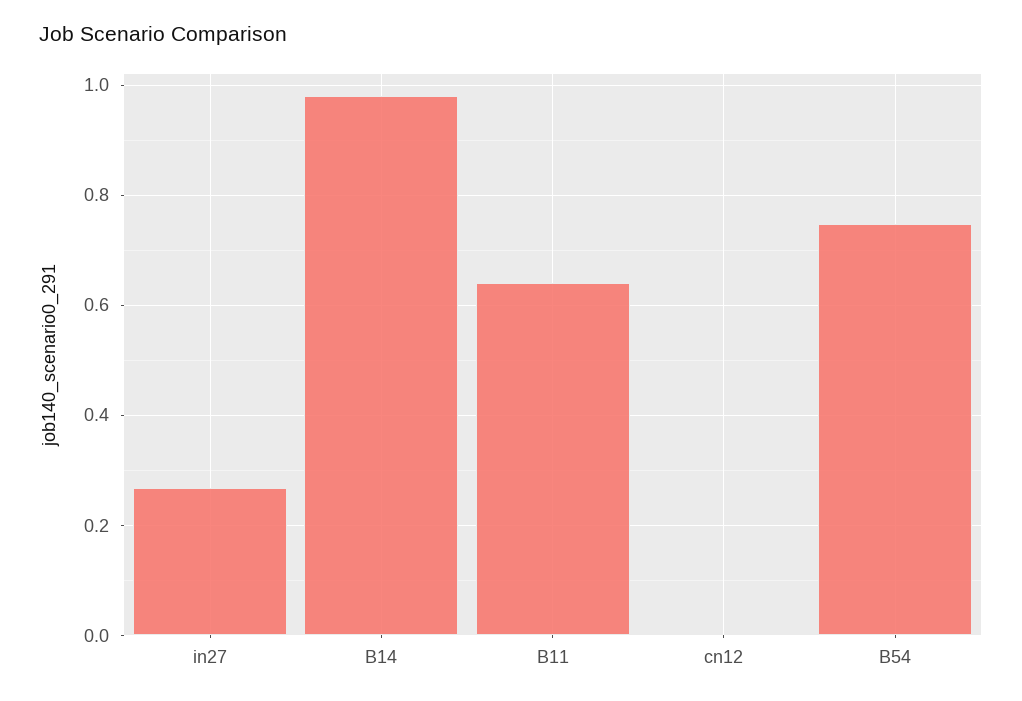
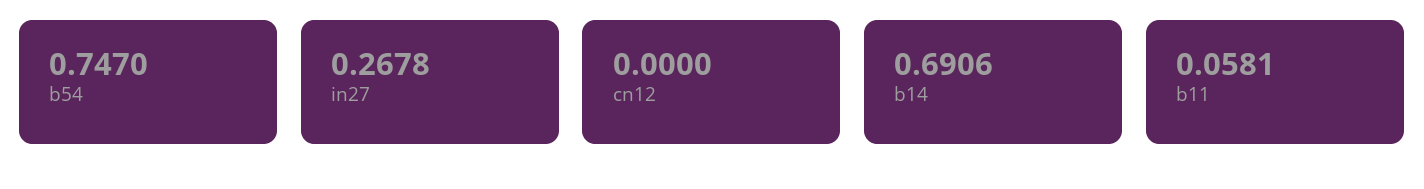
B14: 0.98 -> 0.6906
B11: 0.64 -> 0.0581

